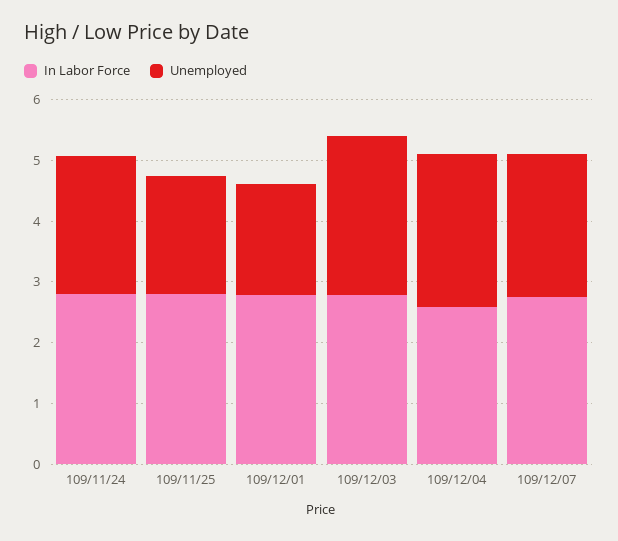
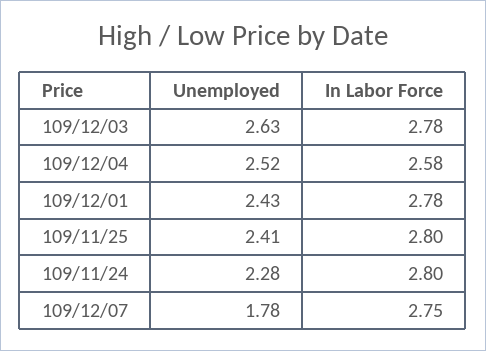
Unemployed, 109/11/25: 2 -> 2.41
Unemployed, 109/12/01: 1.8 -> 2.43
Unemployed, 109/12/07: 2.4 -> 1.78

